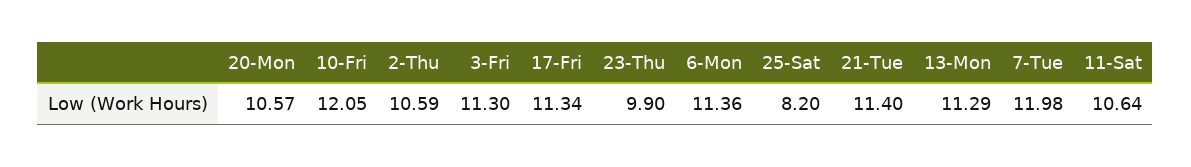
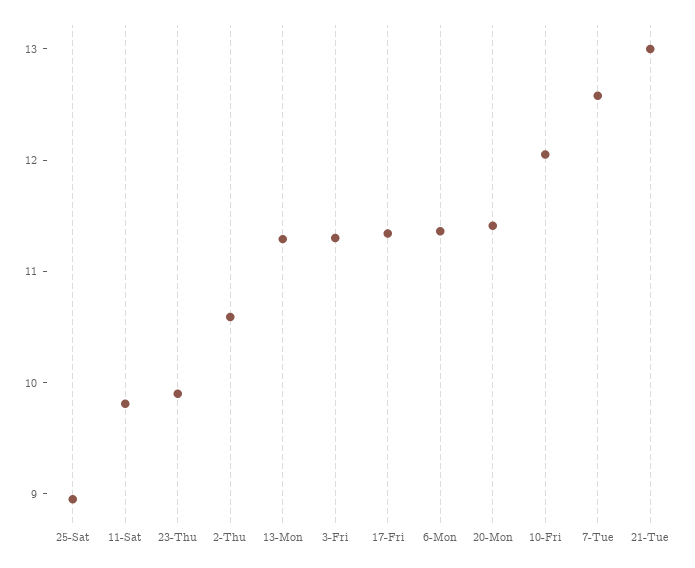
20-Mon: 10.57 -> 11.4
25-Sat: 8.2 -> 9
21-Tue: 11.4 -> 13
7-Tue: 11.98 -> 12.6
11-Sat: 10.64 -> 9.8

